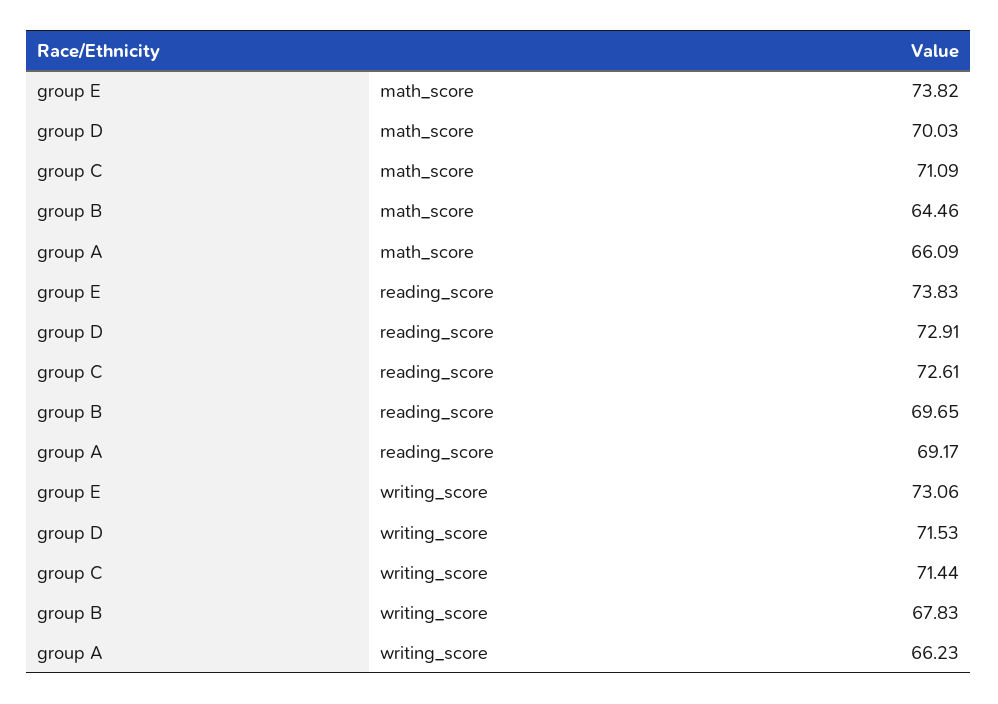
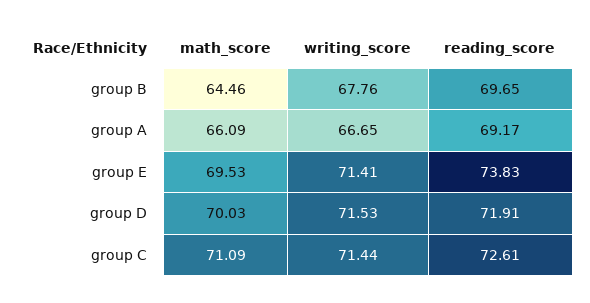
group E, math_score: 73.82 -> 69.53
group D, reading_score: 72.91 -> 71.91
group E, writing_score: 73.06 -> 71.41
group B, writing_score: 67.83 -> 67.76
group A, writing_score: 66.23 -> 66.65

